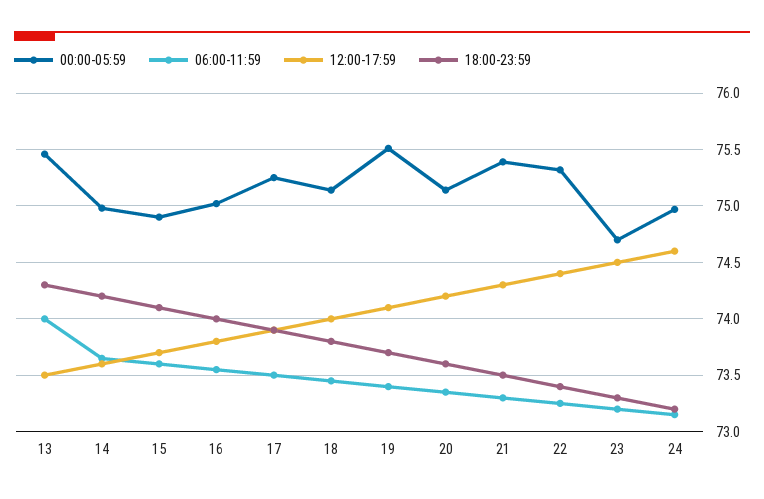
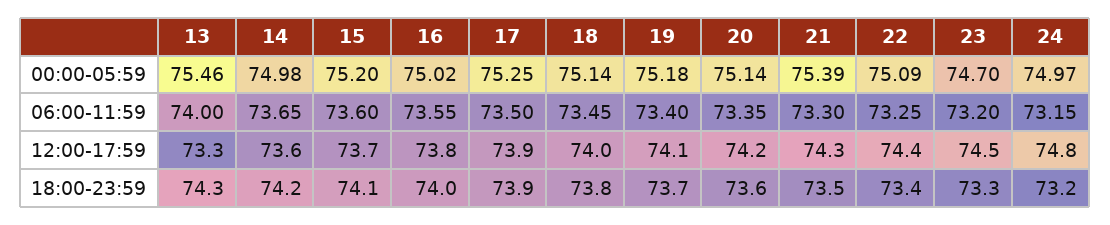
12:00-17:59, 13: 73.5 -> 73.3
00:00-05:59, 15: 74.9 -> 75.2
00:00-05:59, 19: 75.5 -> 75.18
00:00-05:59, 22: 75.3 -> 75.09
12:00-17:59, 24: 74.6 -> 74.8

